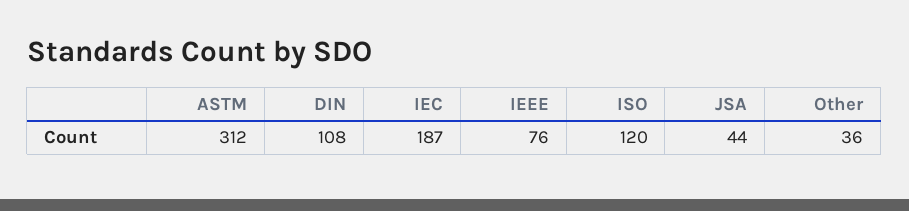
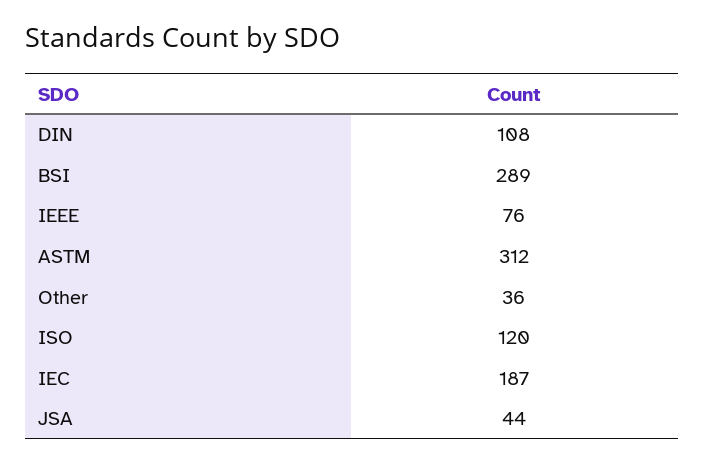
BSI: none -> 289

